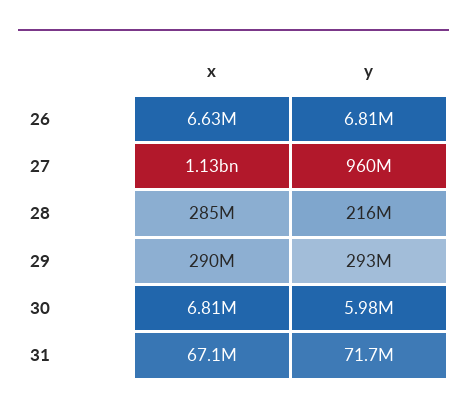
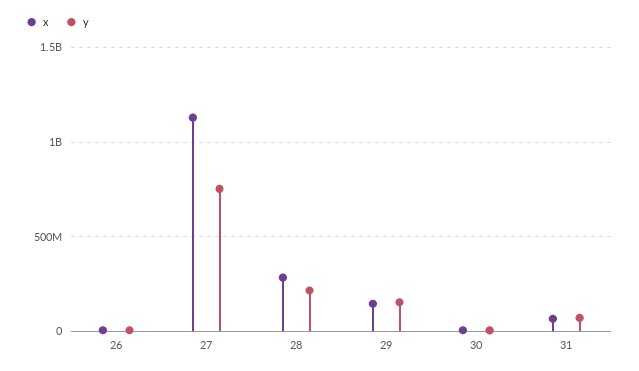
y, 27: 960000000 -> 750000000
x, 29: 290000000 -> 150000000
y, 29: 293000000 -> 150000000

